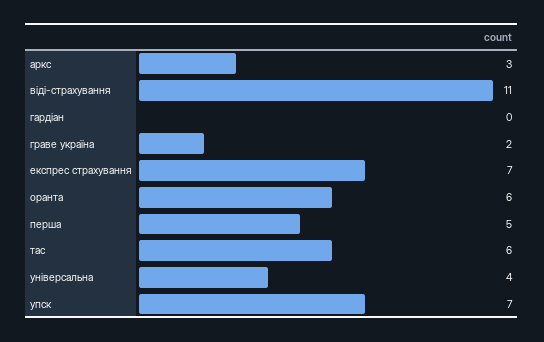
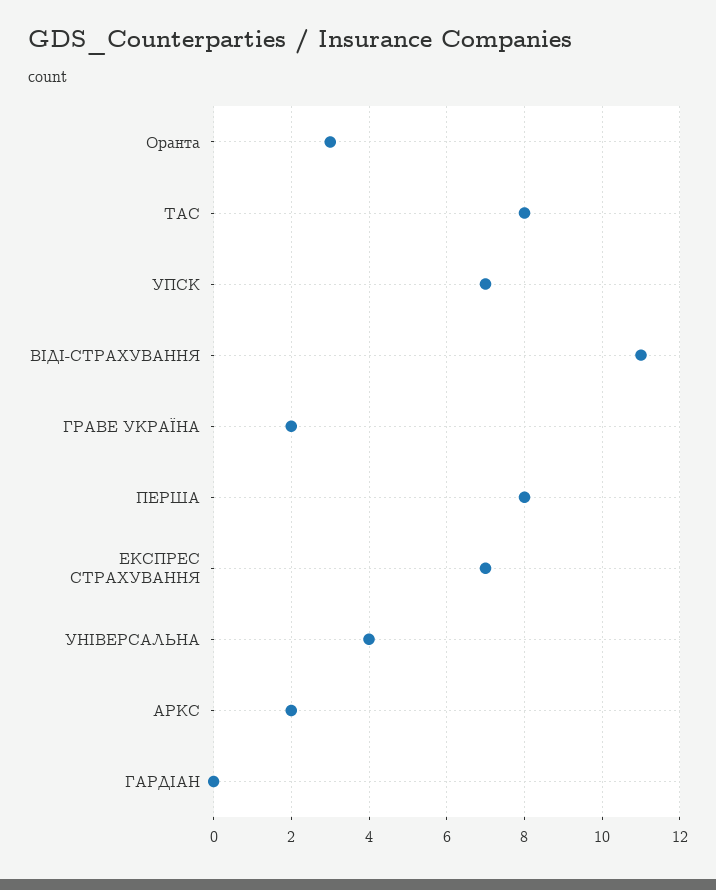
аркс: 3 -> 2
оранта: 6 -> 3
перша: 5 -> 8
тас: 6 -> 8

